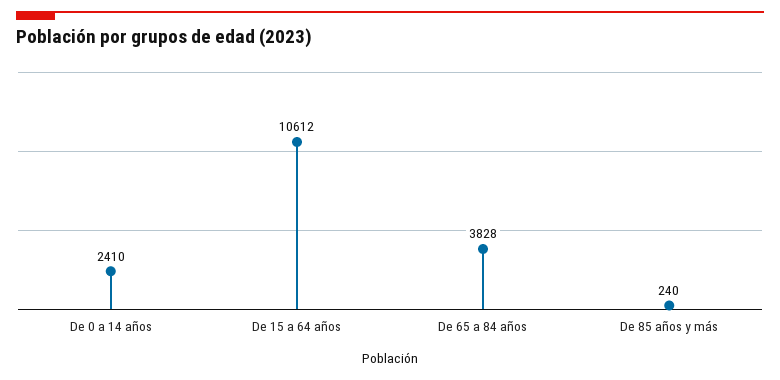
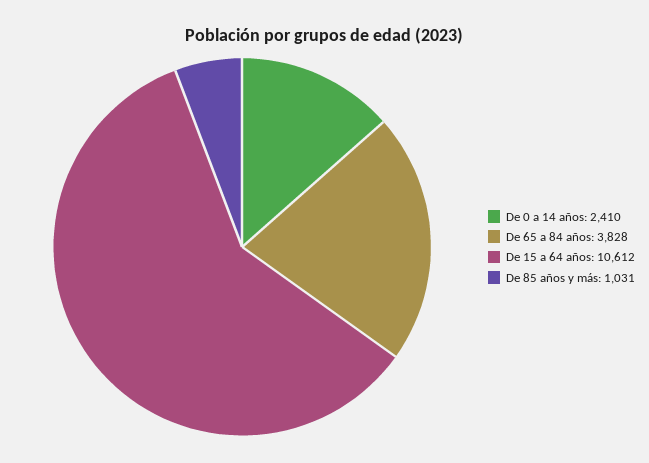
De 85 años y más: 240 -> 1031

